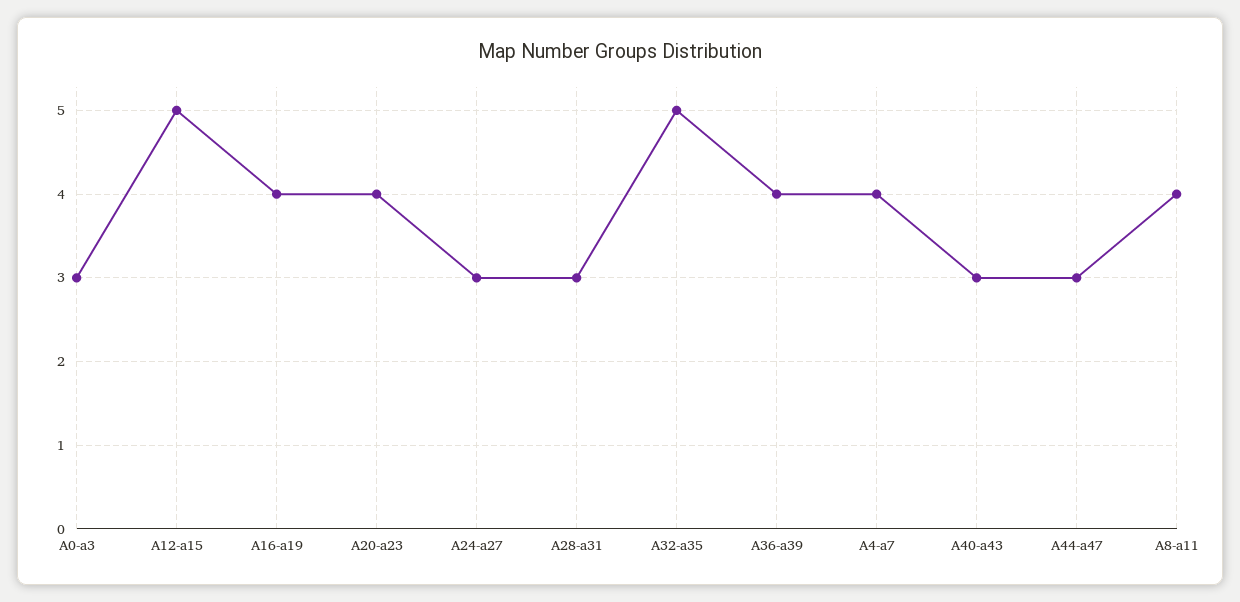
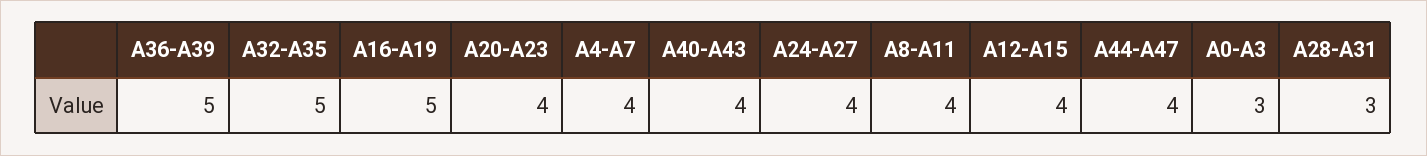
A12-a15: 5 -> 4
A16-a19: 4 -> 5
A24-a27: 3 -> 4
A36-a39: 4 -> 5
A40-a43: 3 -> 4
A44-a47: 3 -> 4

